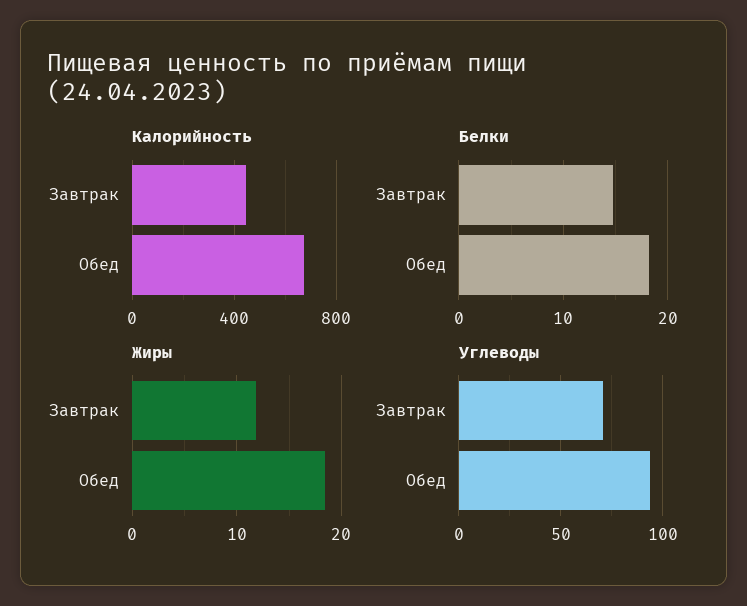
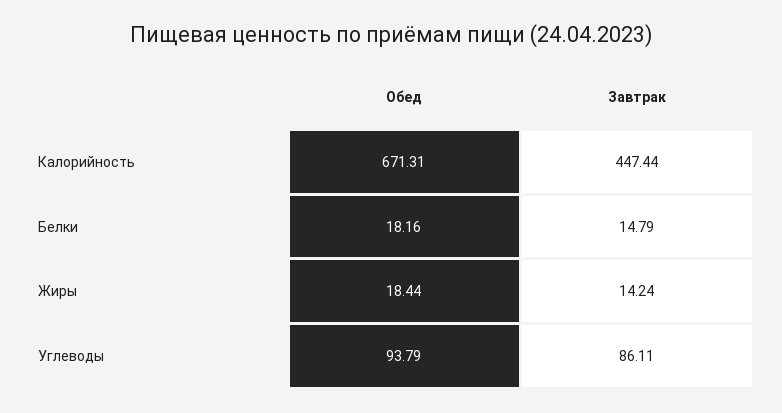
Жиры, Завтрак: 12 -> 14.24
Углеводы, Завтрак: 70 -> 86.11

